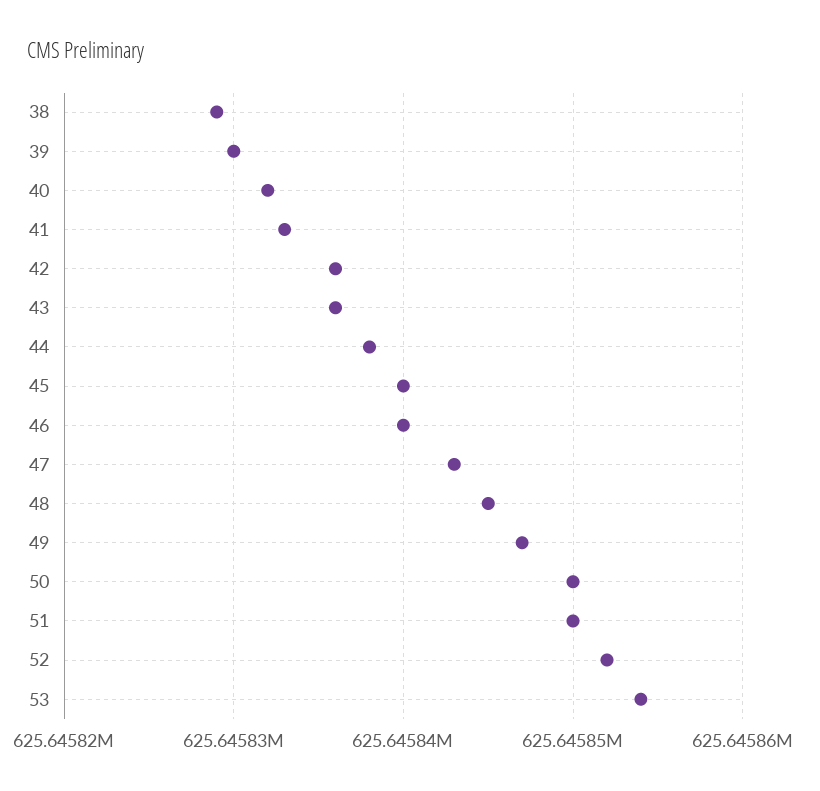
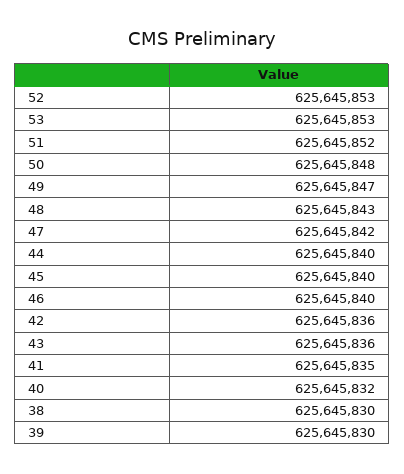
38: 625645829 -> 625645830
41: 625645833 -> 625645835
44: 625645838 -> 625645840
47: 625645843 -> 625645842
48: 625645845 -> 625645843
50: 625645850 -> 625645848
51: 625645850 -> 625645852
52: 625645852 -> 625645853
53: 625645854 -> 625645853

